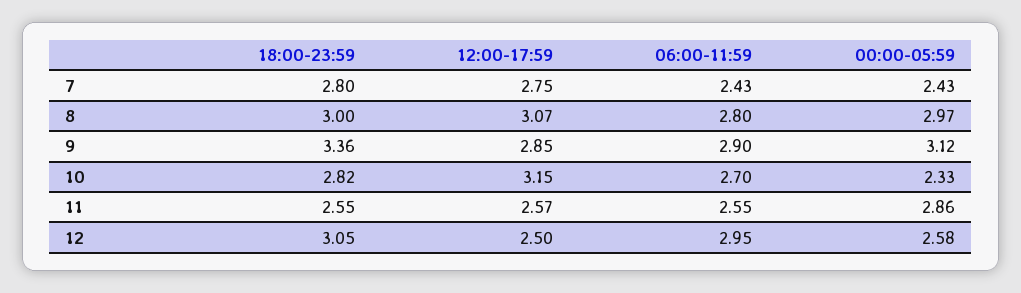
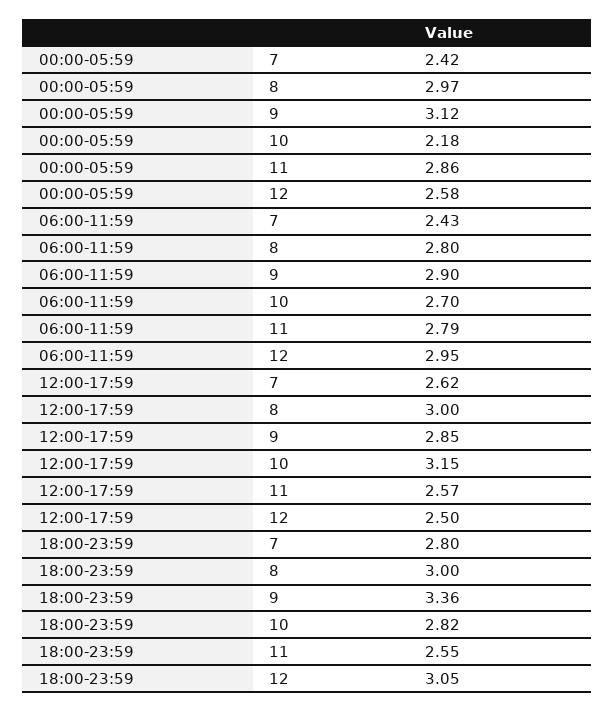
12:00-17:59, 7: 2.75 -> 2.62
00:00-05:59, 7: 2.43 -> 2.42
12:00-17:59, 8: 3.07 -> 3
00:00-05:59, 10: 2.33 -> 2.18
06:00-11:59, 11: 2.55 -> 2.79

